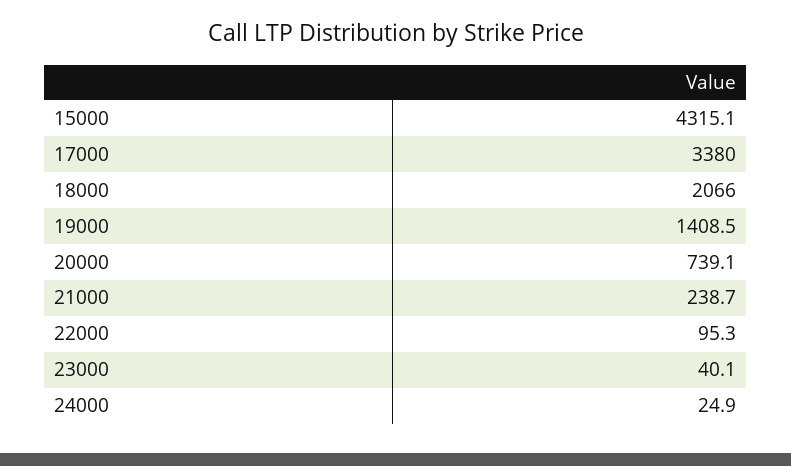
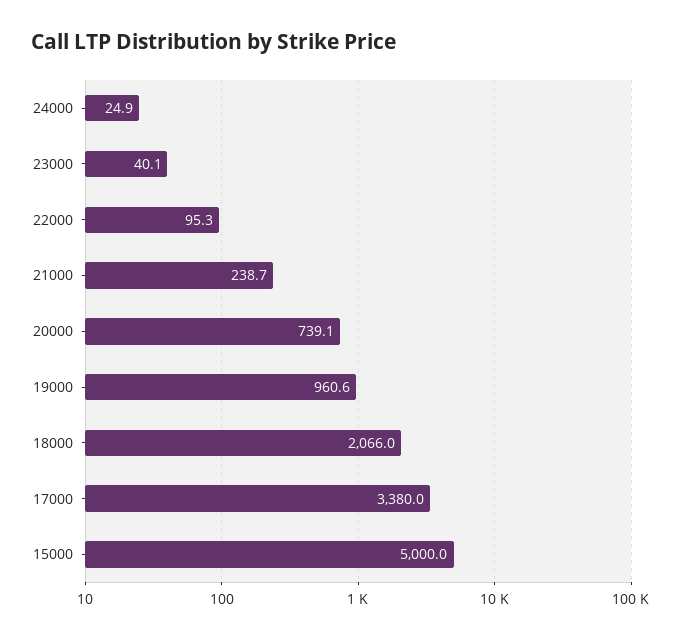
15000: 4315.1 -> 5000
19000: 1408.5 -> 960.6

